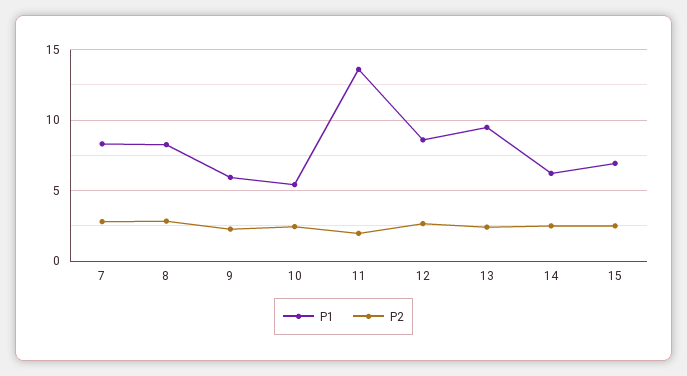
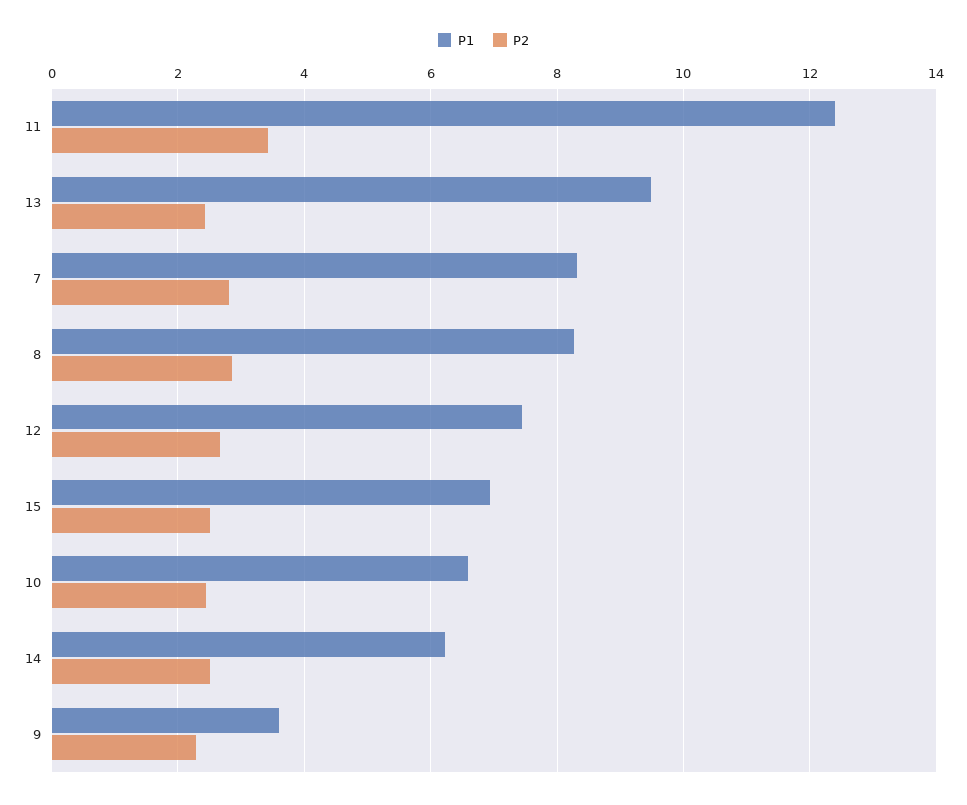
P1, 9: 6 -> 3.6
P1, 10: 5.5 -> 6.6
P1, 11: 13.5 -> 12.4
P2, 11: 2 -> 3.4
P1, 12: 8.5 -> 7.4

